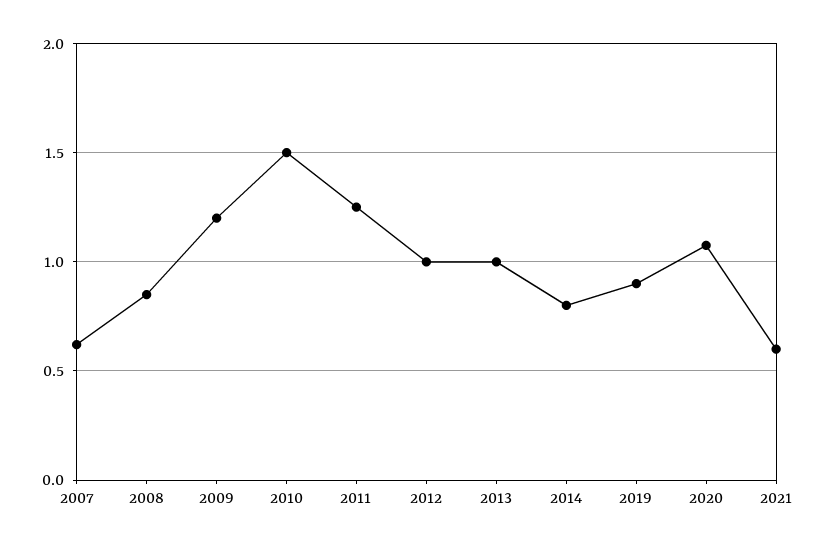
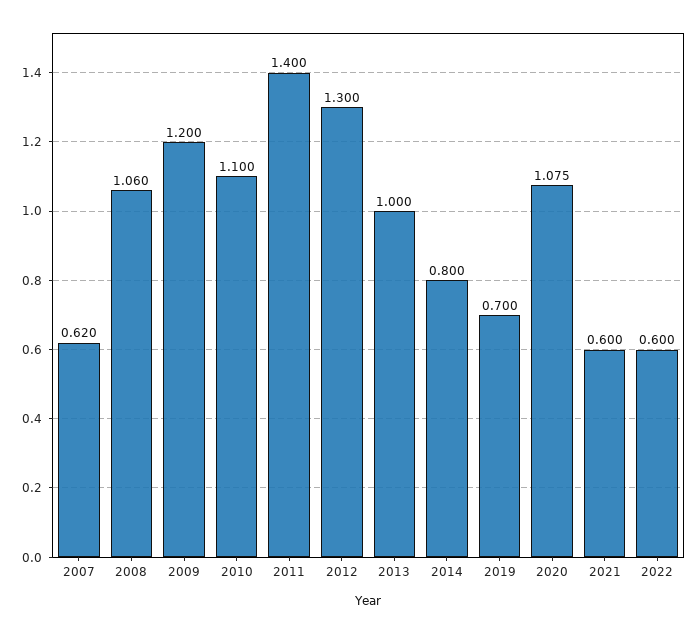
2008: 0.85 -> 1.06
2010: 1.5 -> 1.1
2011: 1.25 -> 1.4
2012: 1 -> 1.3
2019: 0.9 -> 0.7
2022: none -> 0.6

